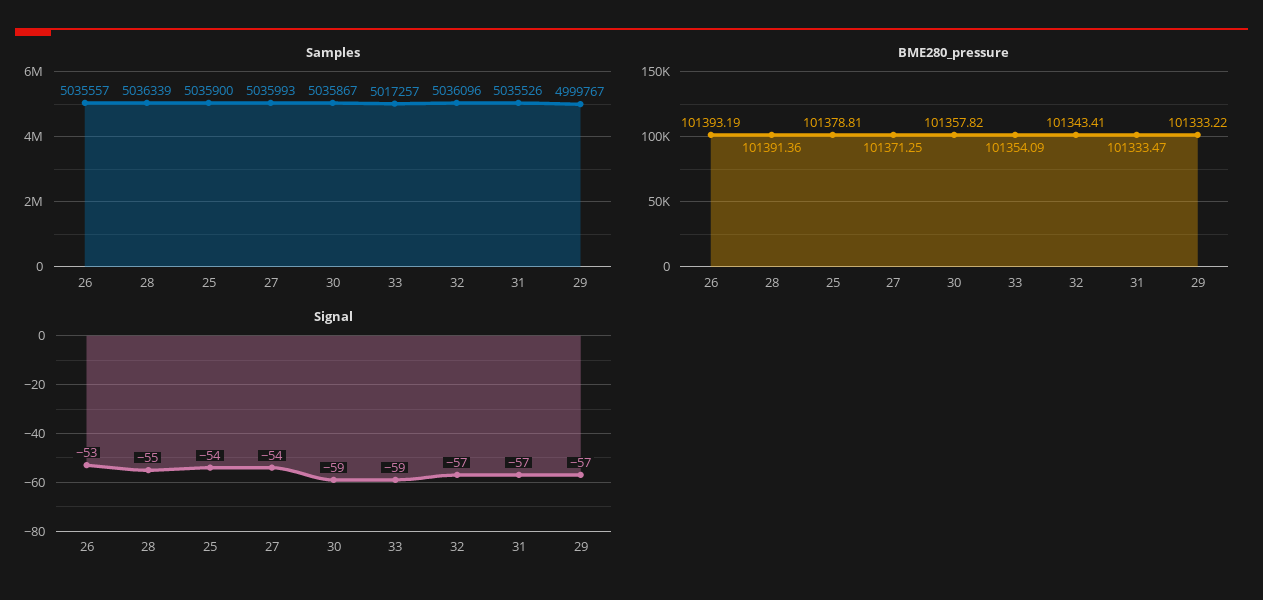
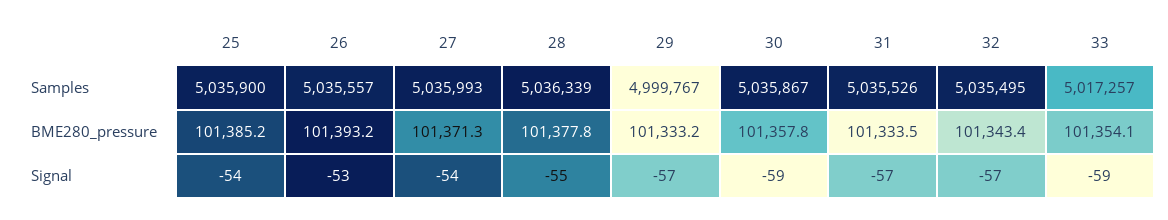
Samples, 32: 5036096 -> 5035495
BME280_pressure, 28: 101391.36 -> 101377.8
BME280_pressure, 25: 101378.81 -> 101385.2

